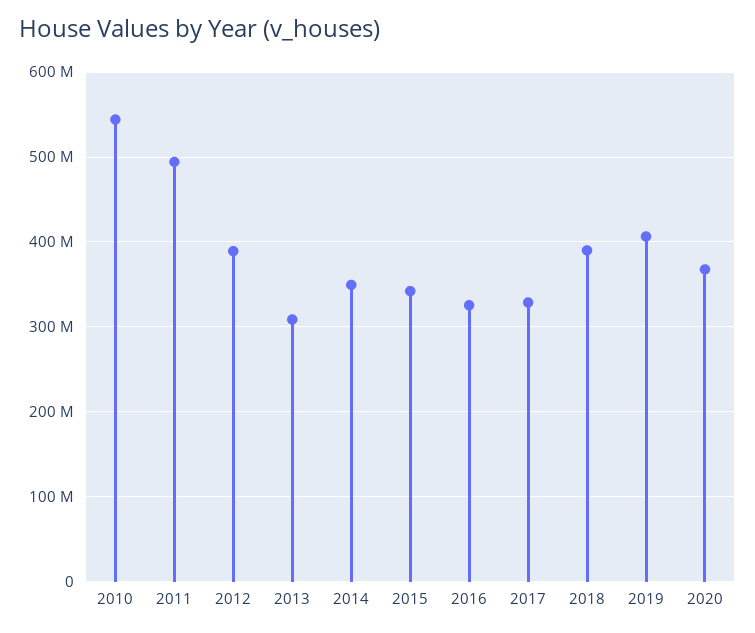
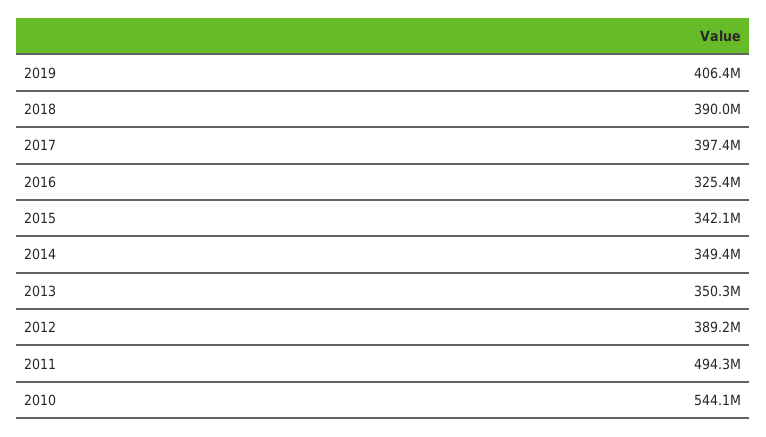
2013: 310000000 -> 350300000
2017: 330000000 -> 397400000
2020: 370000000 -> none

